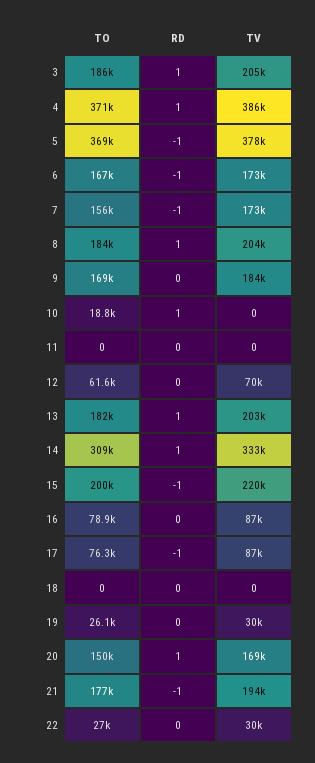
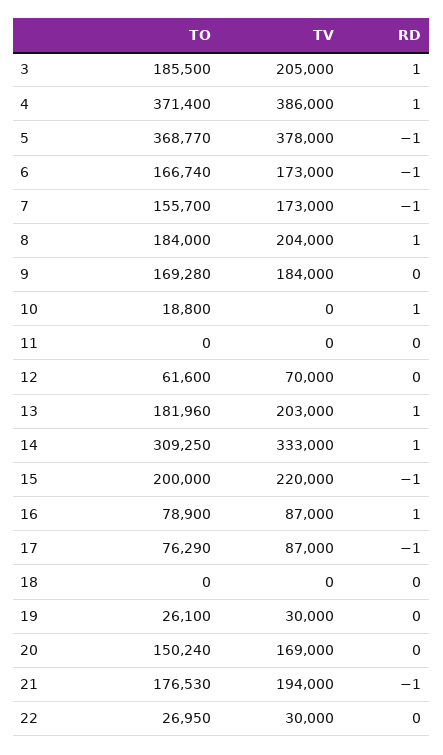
RD, 16: 0 -> 1
RD, 20: 1 -> 0

